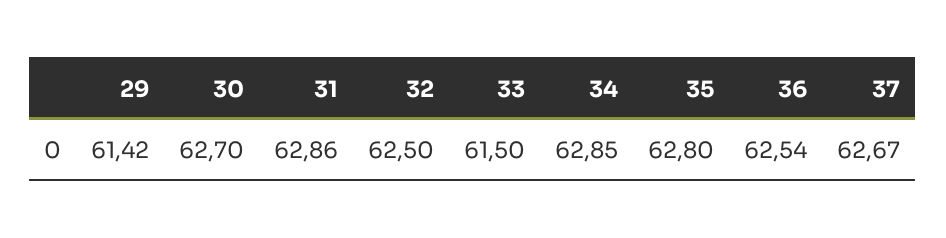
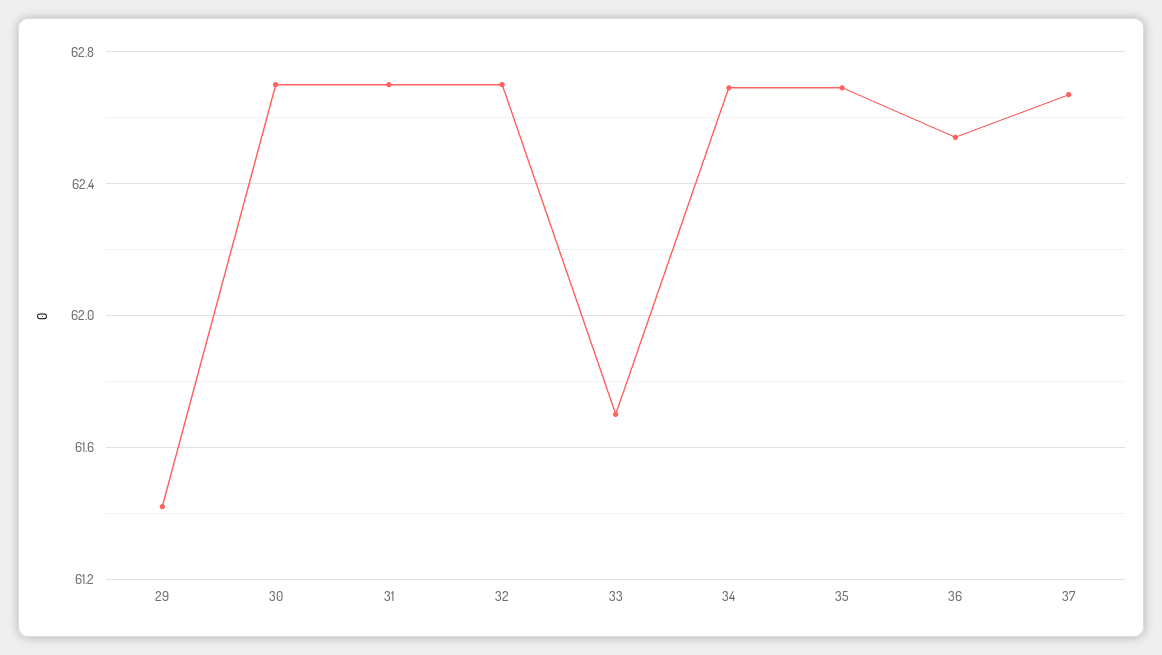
31: 62.86 -> 62.7
32: 62.5 -> 62.7
33: 61.5 -> 61.7
34: 62.85 -> 62.7
35: 62.8 -> 62.7

